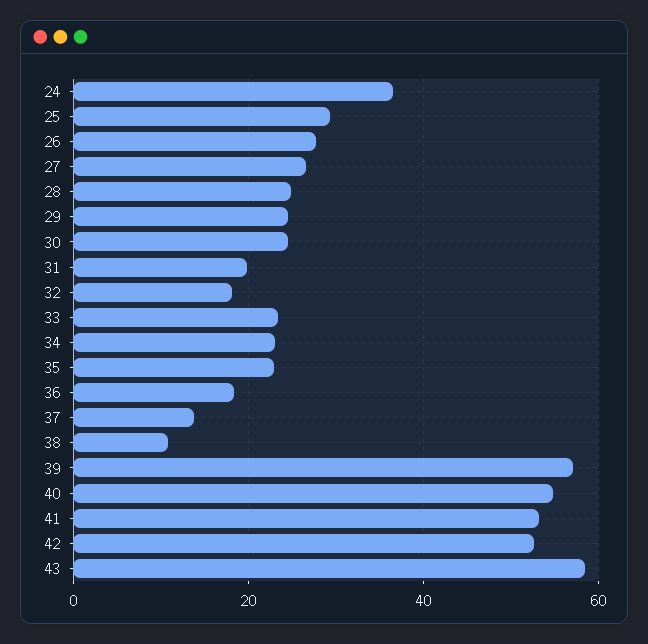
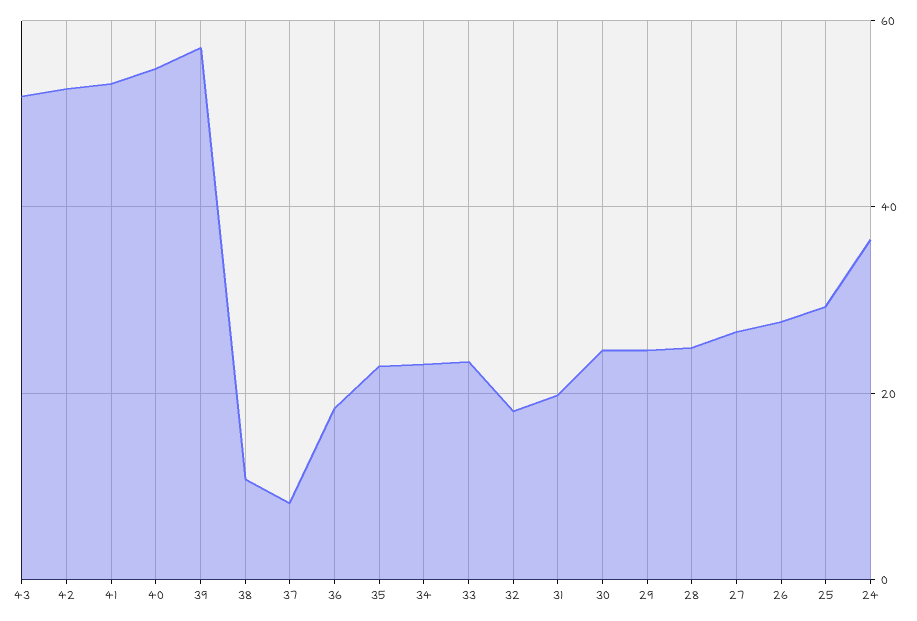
37: 14 -> 8
43: 58 -> 52

